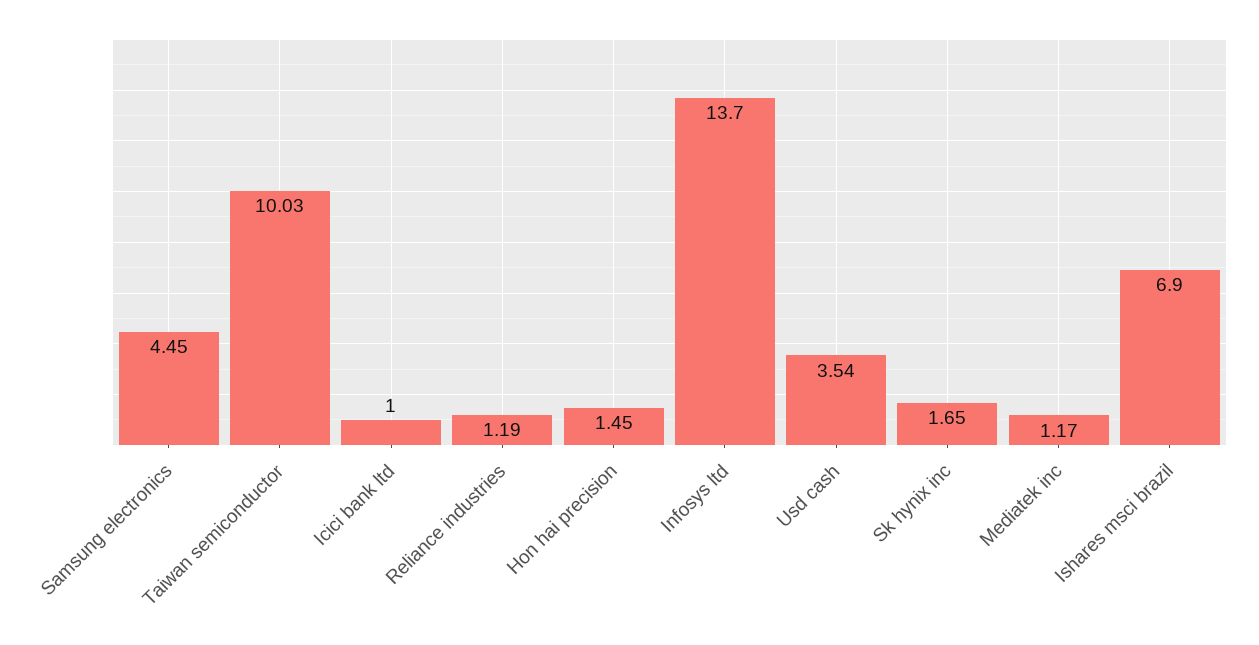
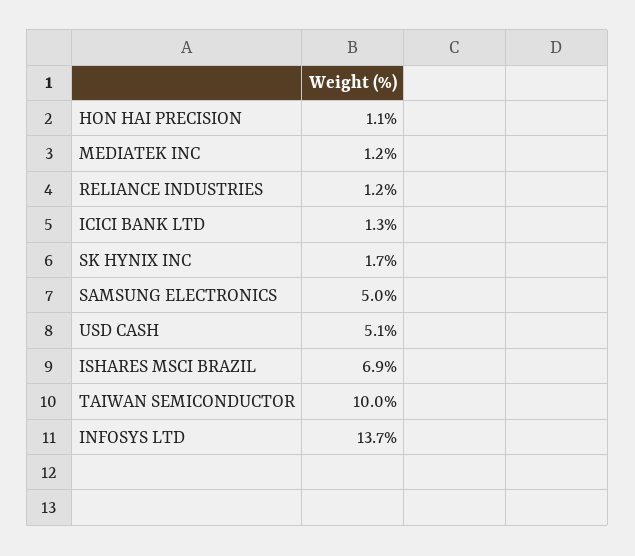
Samsung electronics: 4.45 -> 5
Icici bank ltd: 1 -> 1.3
Hon hai precision: 1.45 -> 1.1
Usd cash: 3.54 -> 5.1

